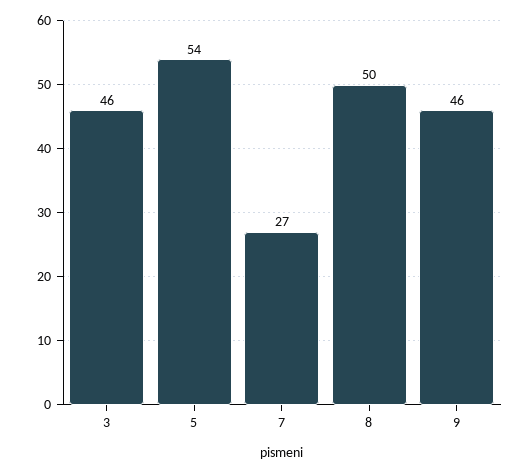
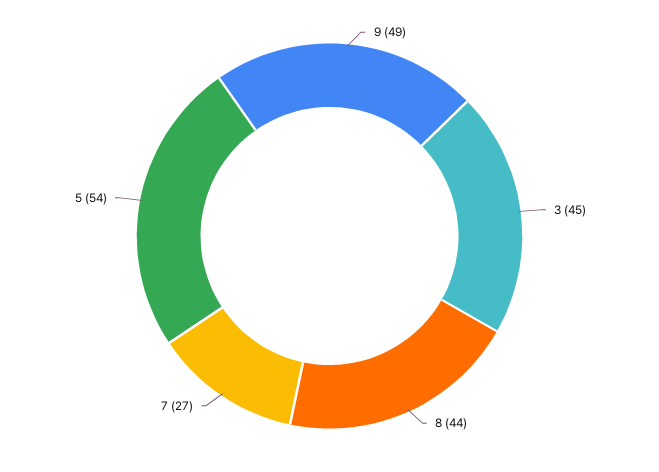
3: 46 -> 45
8: 50 -> 44
9: 46 -> 49

